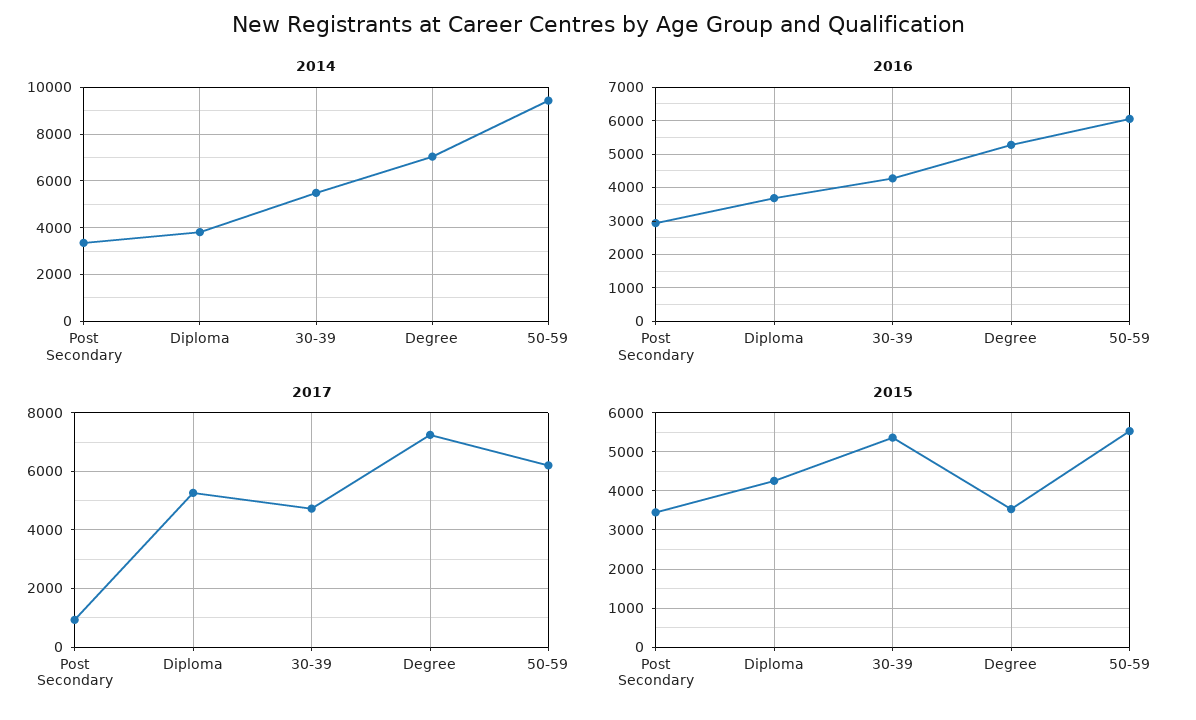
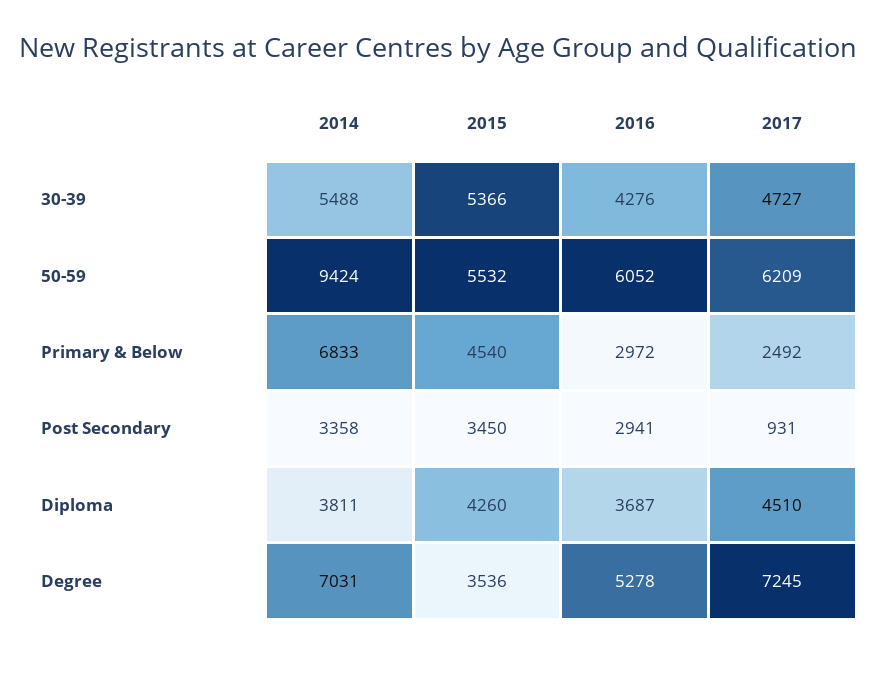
2017, Diploma: 5250 -> 4510
2014, Primary & Below: none -> 6833
2015, Primary & Below: none -> 4540
2016, Primary & Below: none -> 2972
2017, Primary & Below: none -> 2492

